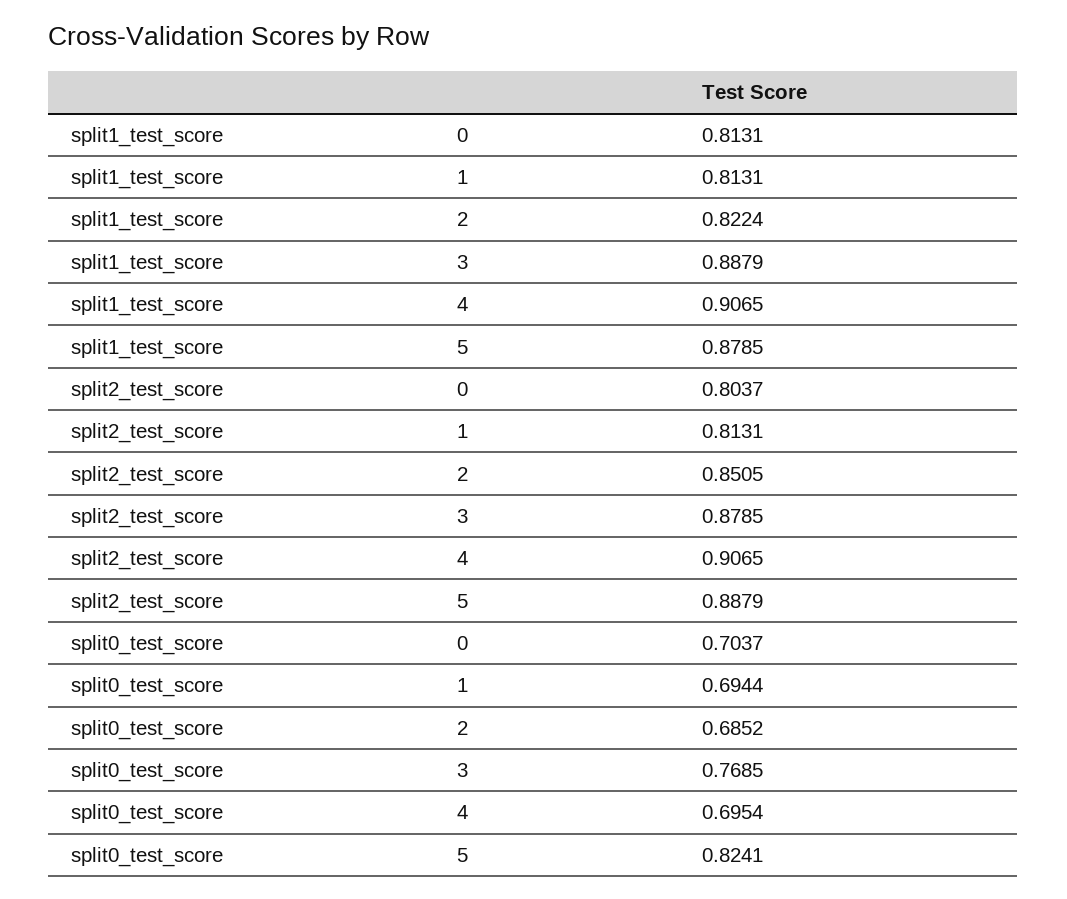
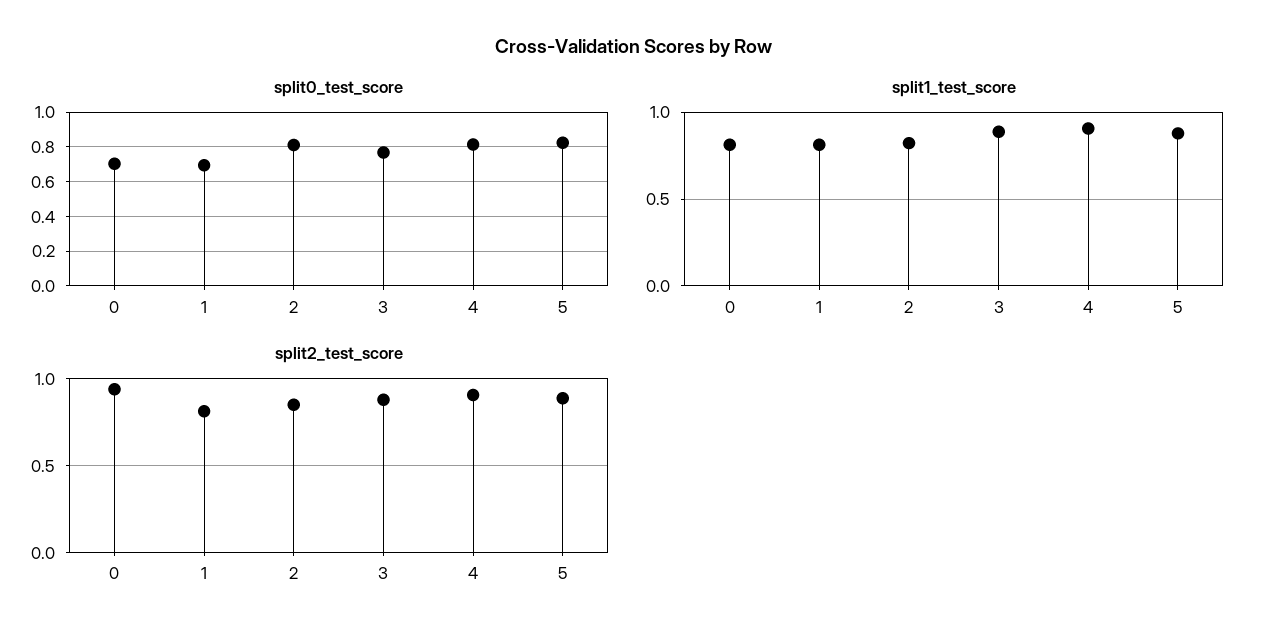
split2_test_score, 0: 0.8037 -> 0.95
split0_test_score, 2: 0.6852 -> 0.8
split0_test_score, 4: 0.6954 -> 0.8

